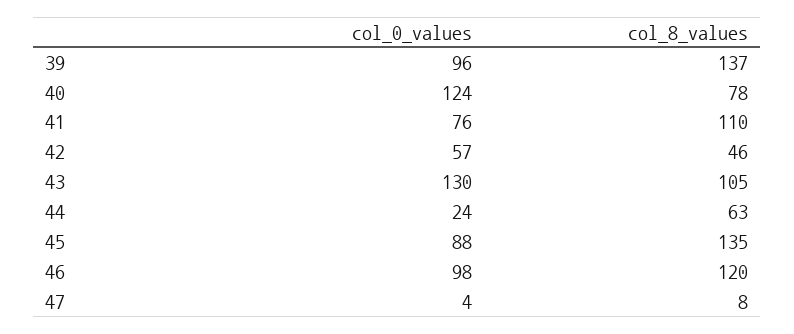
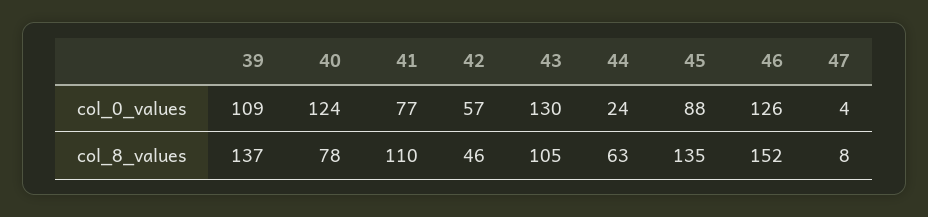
col_0_values, 39: 96 -> 109
col_0_values, 41: 76 -> 77
col_0_values, 46: 98 -> 126
col_8_values, 46: 120 -> 152

